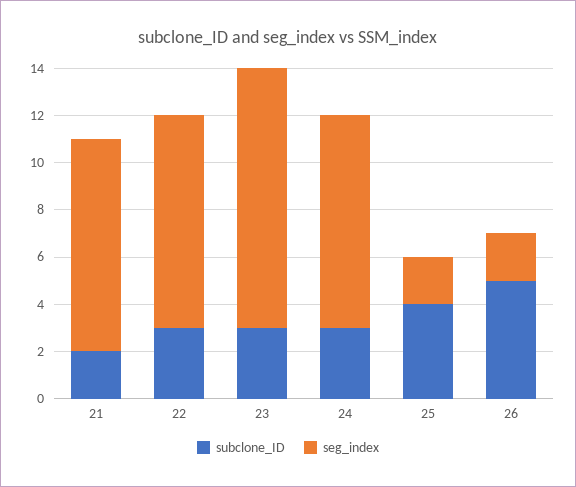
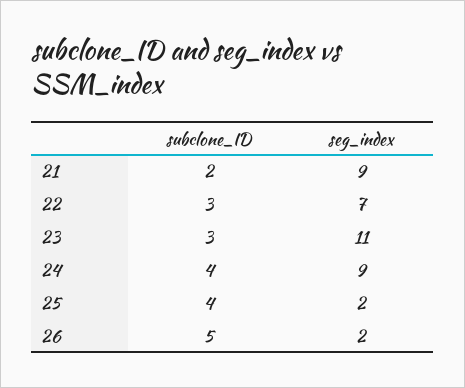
seg_index, 22: 9 -> 7
subclone_ID, 24: 3 -> 4

